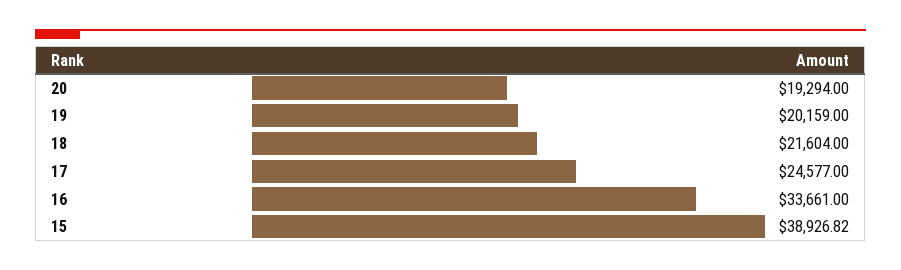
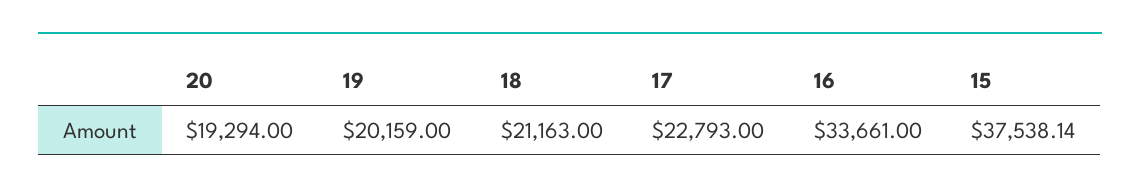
18: 21604 -> 21163
17: 24577 -> 22793
15: 38926.82 -> 37538.14

